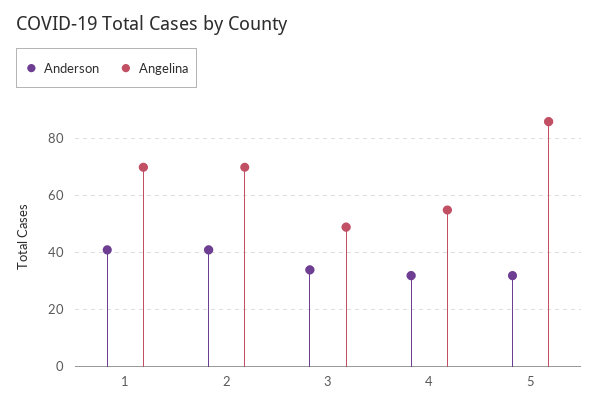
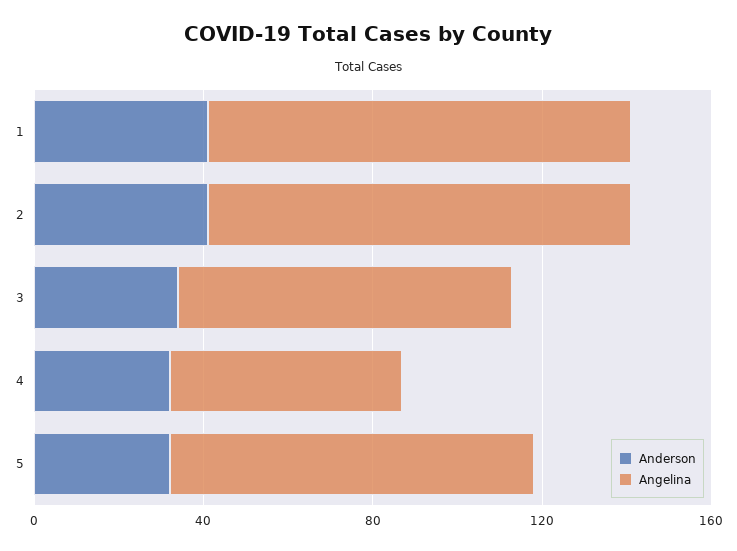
Angelina, 1: 70 -> 100
Angelina, 2: 70 -> 100
Angelina, 3: 50 -> 80

